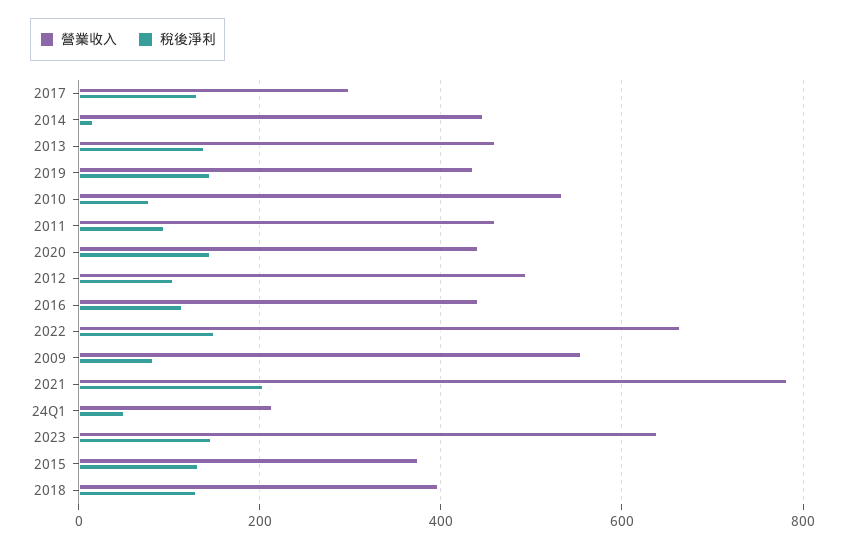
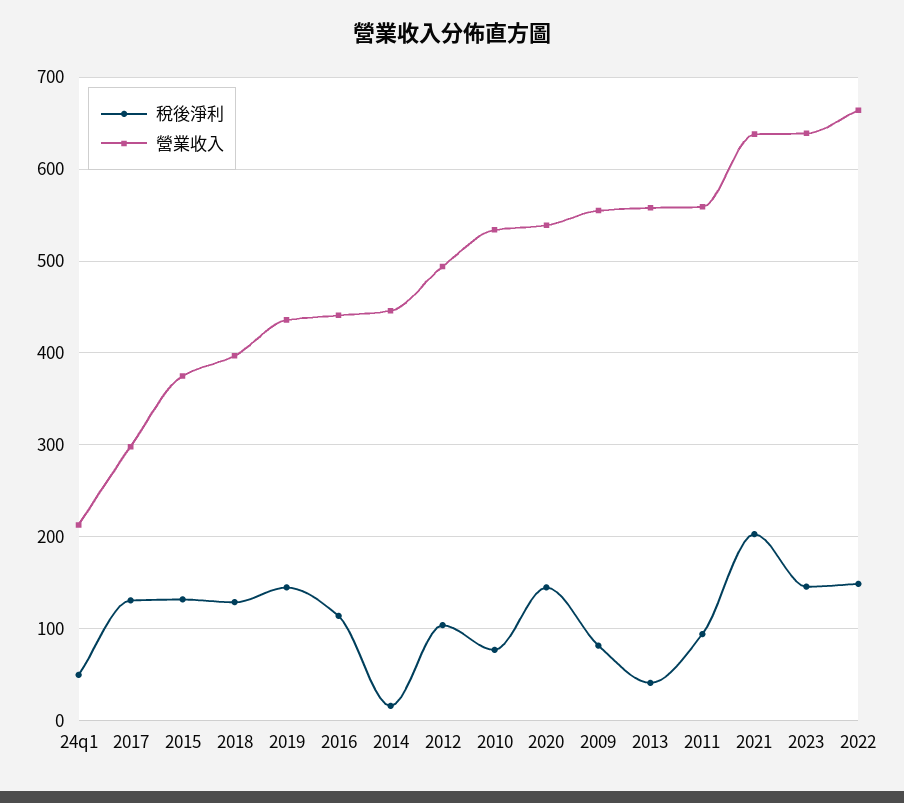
營業收入, 2013: 460 -> 560
稅後淨利, 2013: 140 -> 40
營業收入, 2011: 460 -> 560
營業收入, 2020: 440 -> 540
營業收入, 2021: 780 -> 640

